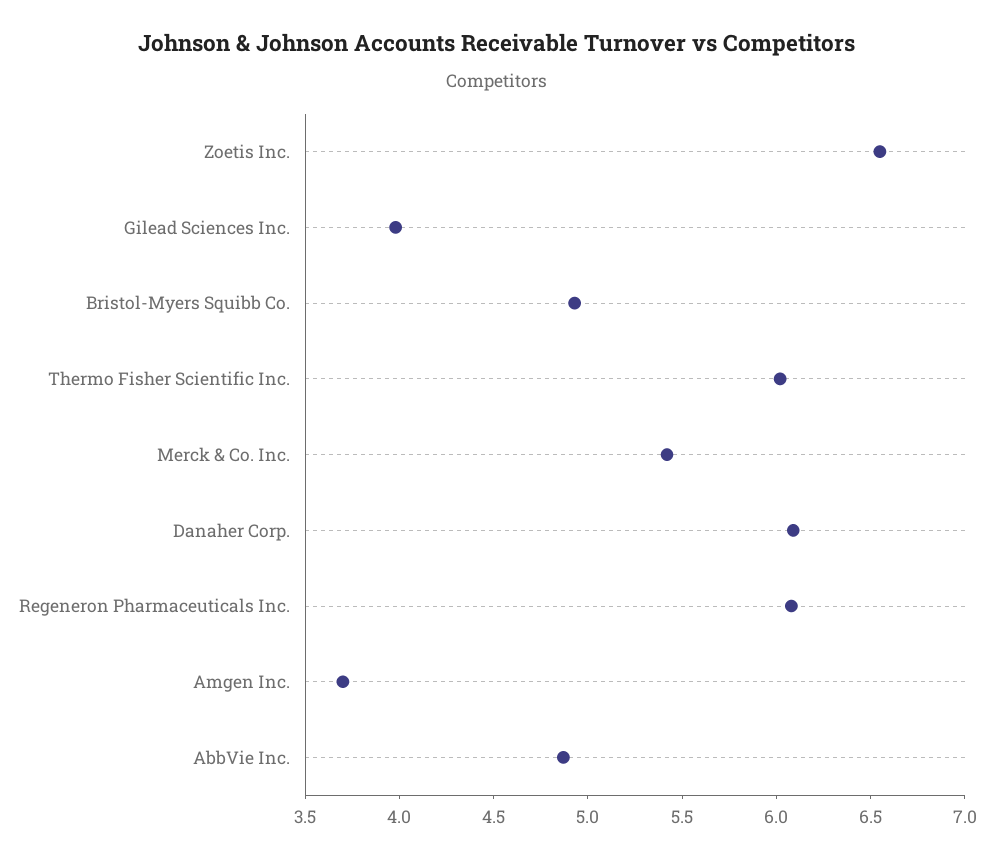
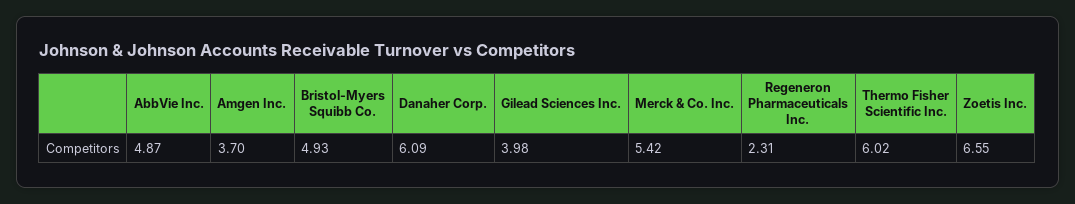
Regeneron Pharmaceuticals Inc.: 6.1 -> 2.31

